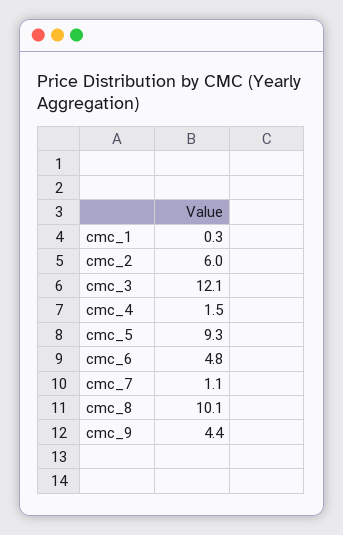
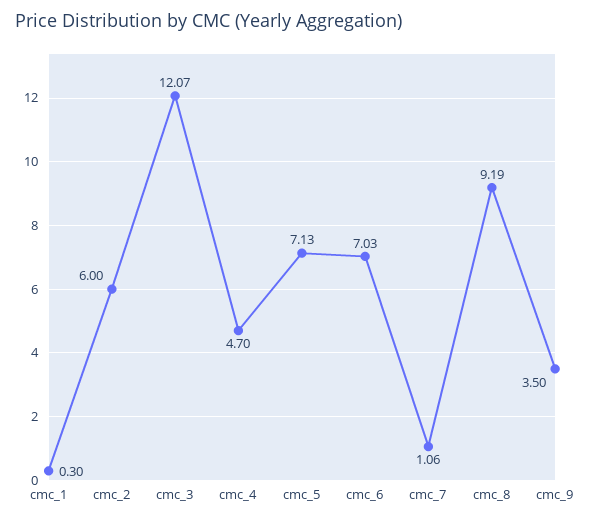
cmc_4: 1.5 -> 4.7
cmc_5: 9.3 -> 7.13
cmc_6: 4.8 -> 7.03
cmc_8: 10.1 -> 9.19
cmc_9: 4.4 -> 3.5

